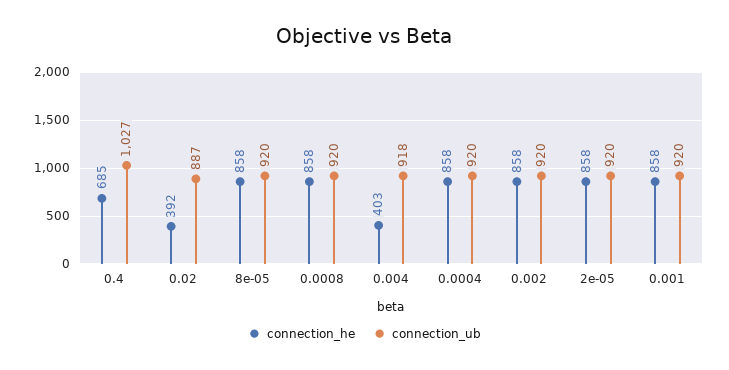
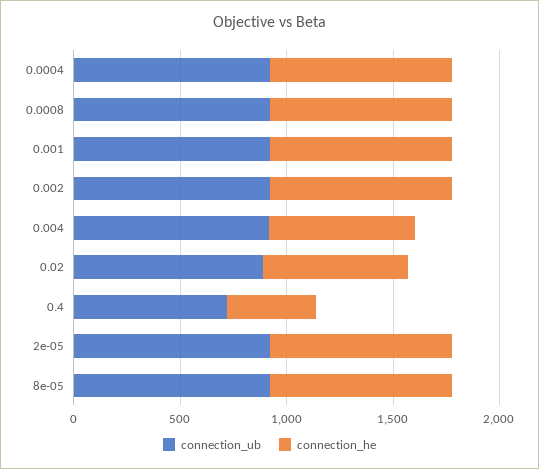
connection_he, 0.4: 685 -> 400
connection_ub, 0.4: 1027 -> 700
connection_he, 0.02: 392 -> 700
connection_he, 0.004: 403 -> 700

